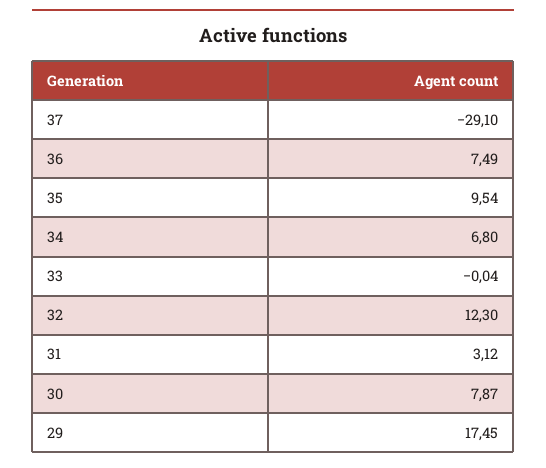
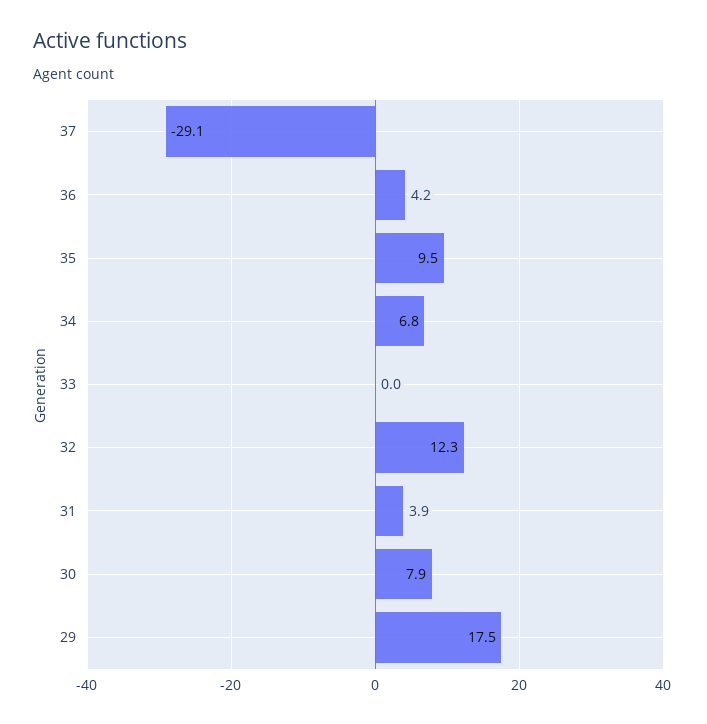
36: 7.49 -> 4.2
31: 3.12 -> 3.9

